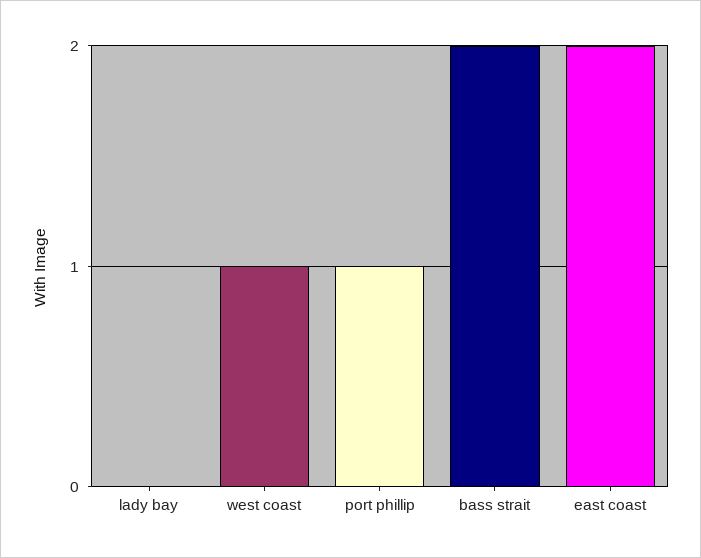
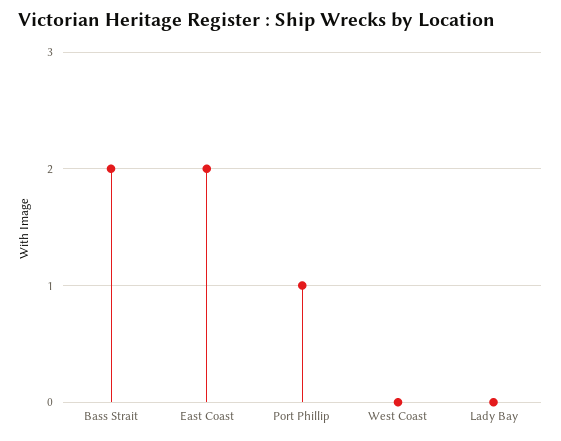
west coast: 1 -> 0

